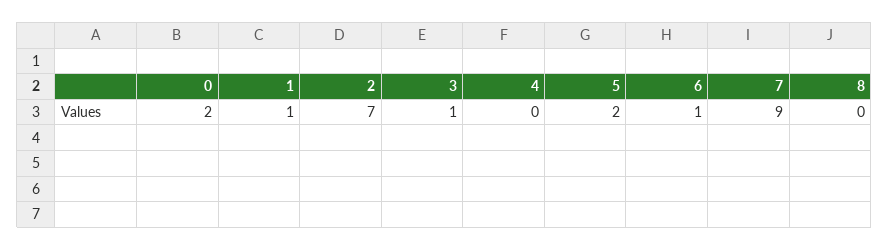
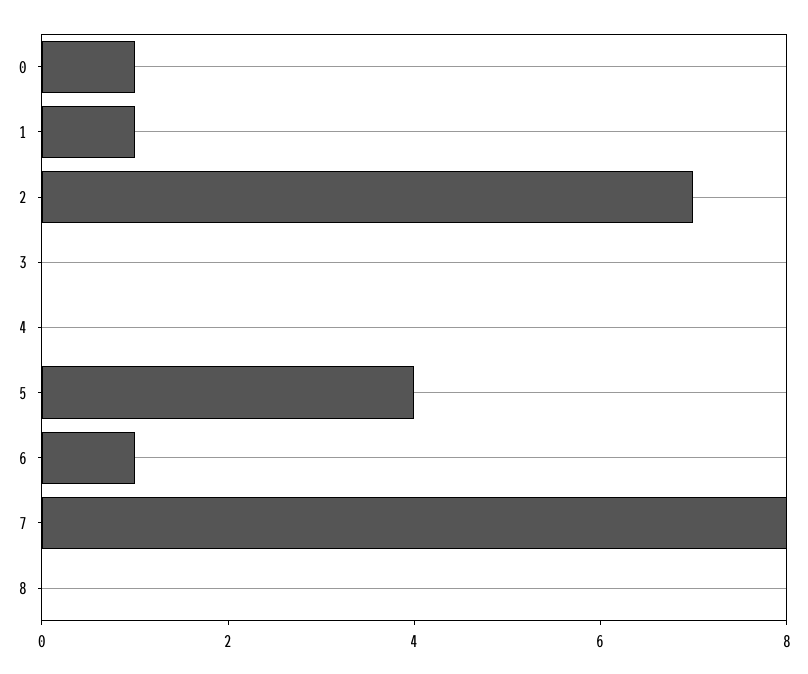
0: 2 -> 1
3: 1 -> 0
5: 2 -> 4
7: 9 -> 8

